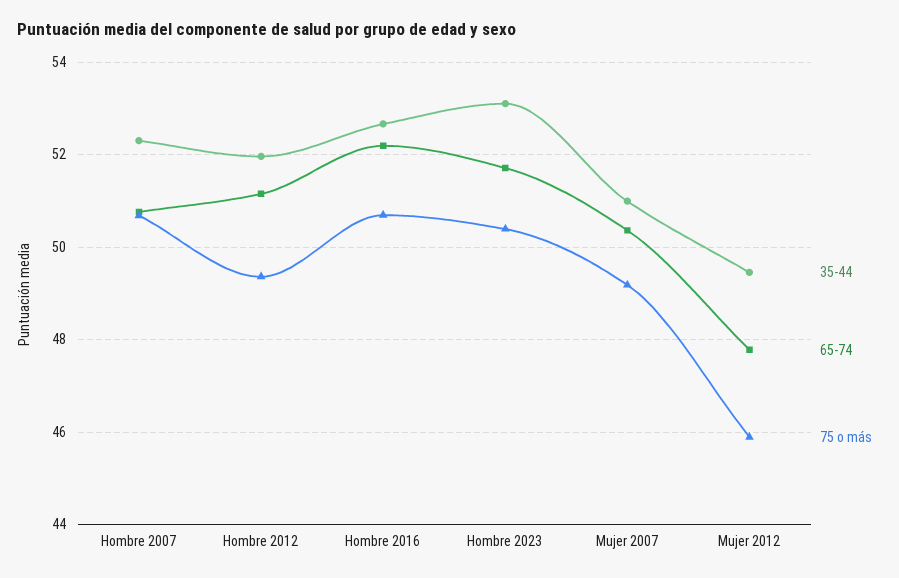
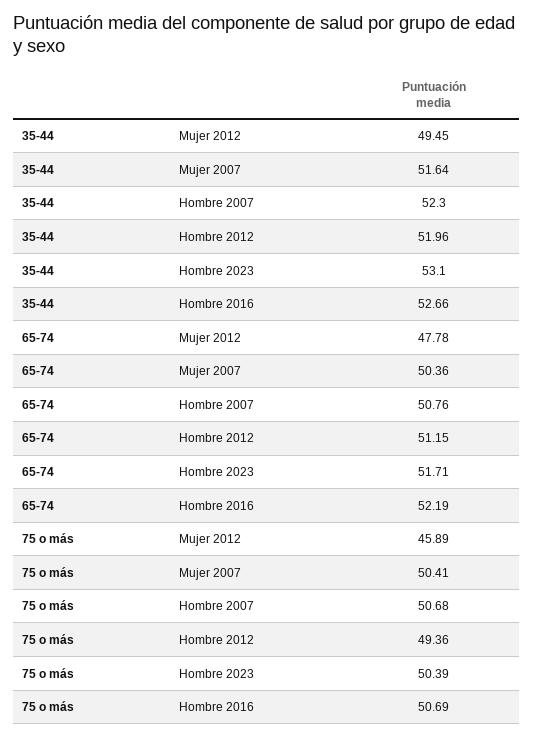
35-44, Mujer 2007: 51 -> 51.64
75 o más, Mujer 2007: 49.2 -> 50.41

